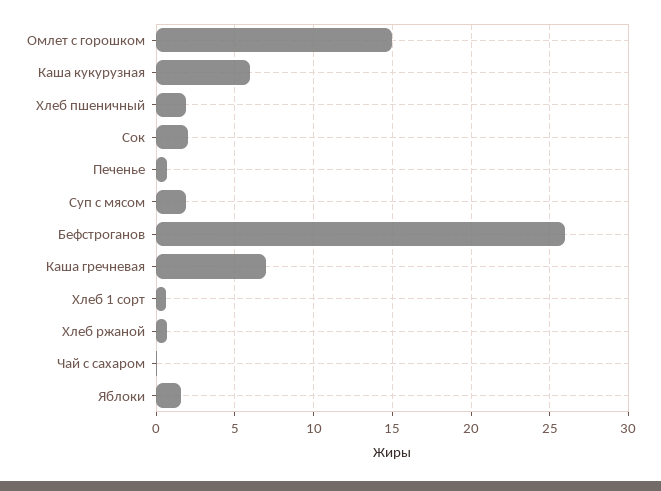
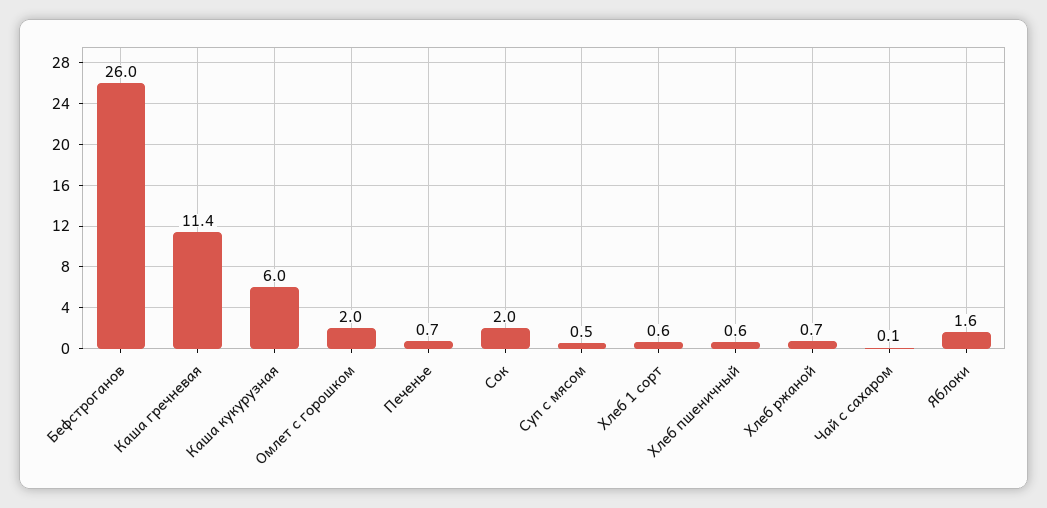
Омлет с горошком: 15 -> 2
Хлеб пшеничный: 2 -> 0.6
Суп с мясом: 2 -> 0.5
Каша гречневая: 7 -> 11.4

